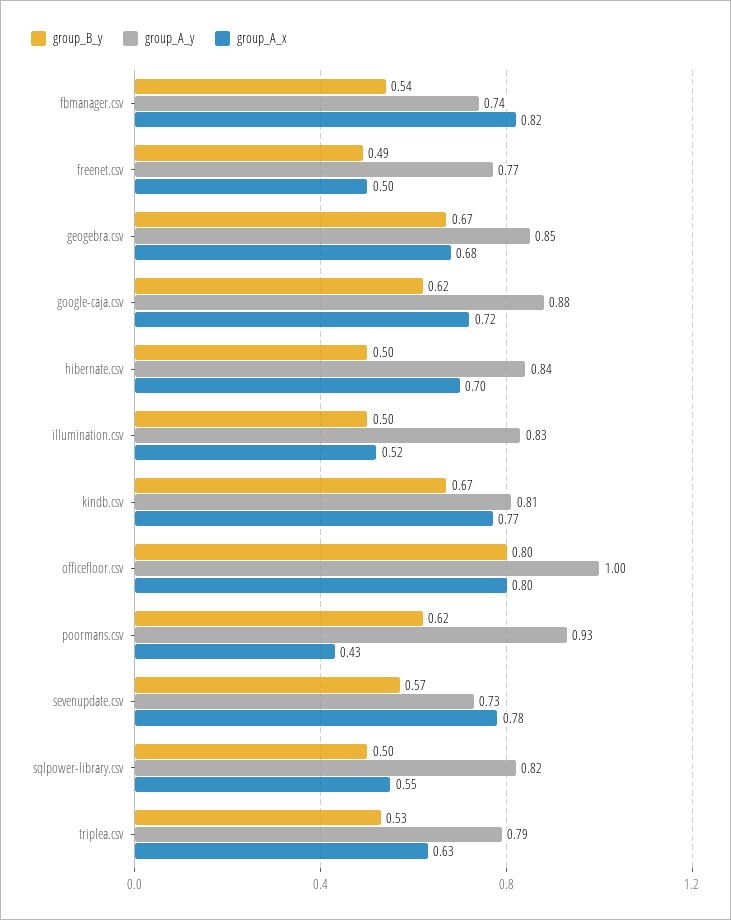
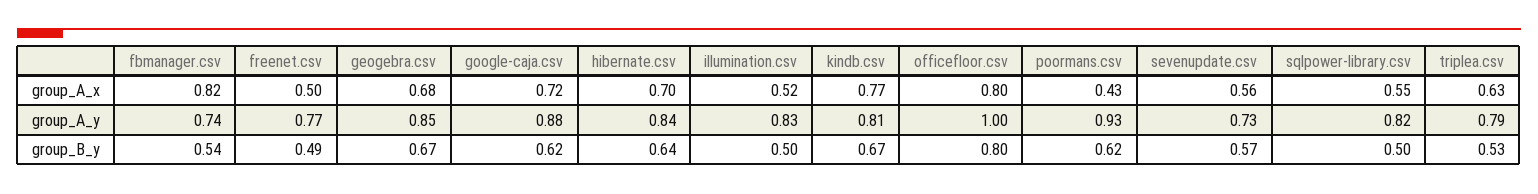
group_B_y, hibernate.csv: 0.5 -> 0.64
group_A_x, sevenupdate.csv: 0.78 -> 0.56

